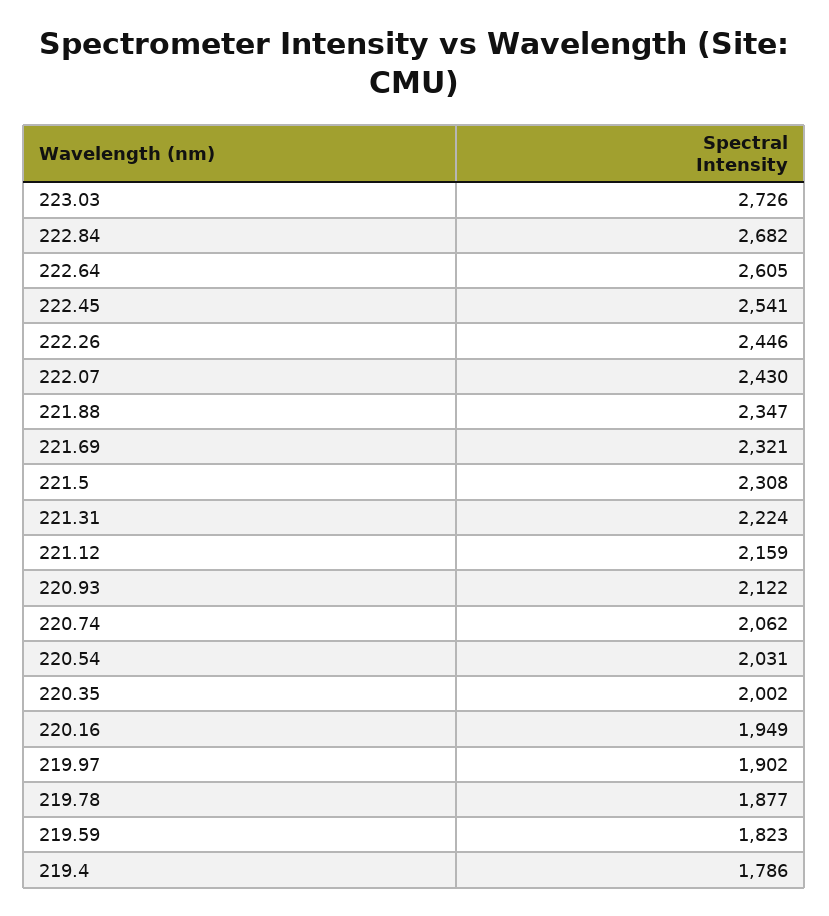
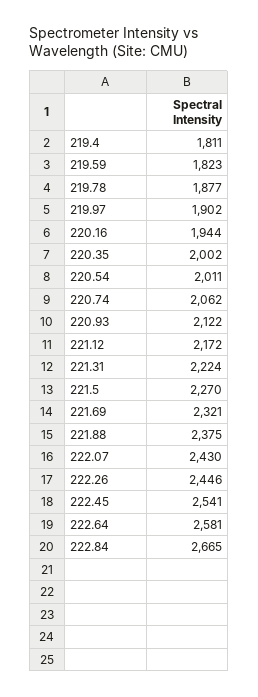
223.03: 2726 -> none
222.84: 2682 -> 2665
222.64: 2605 -> 2581
221.88: 2347 -> 2375
221.5: 2308 -> 2270
221.12: 2159 -> 2172
220.54: 2031 -> 2011
220.16: 1949 -> 1944
219.4: 1786 -> 1811

